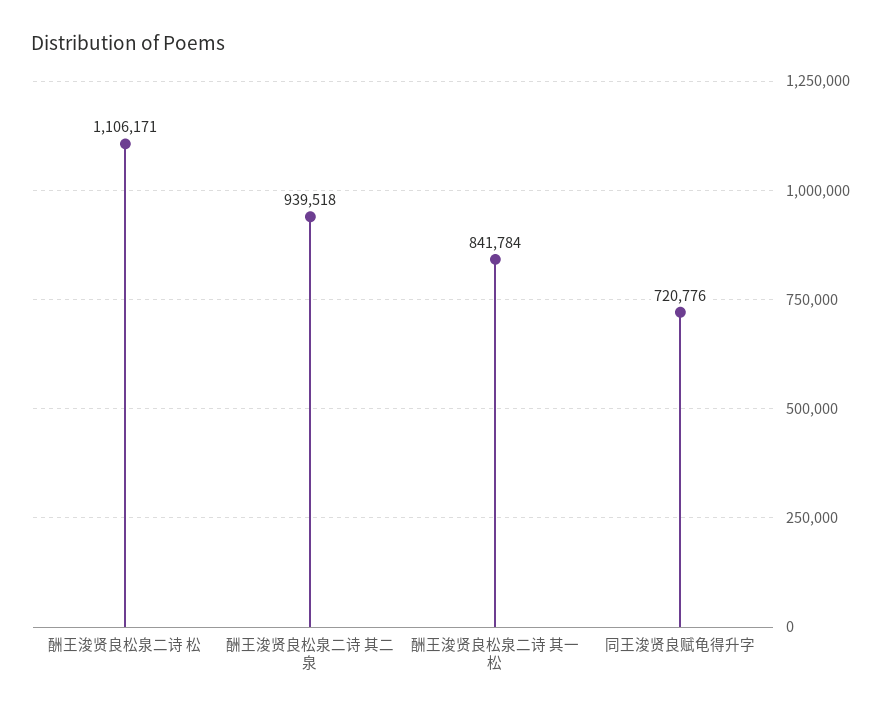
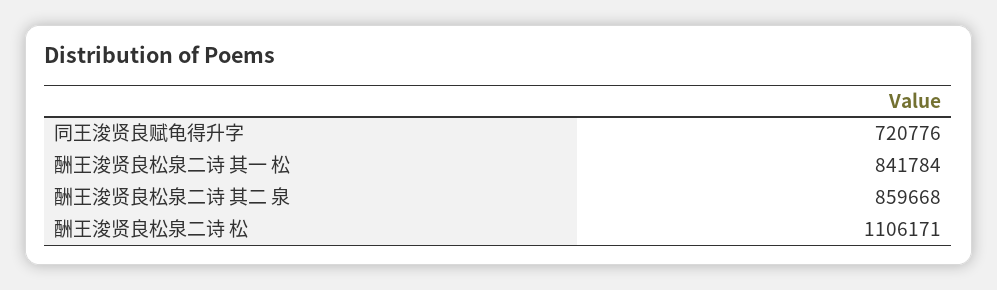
酬王浚贤良松泉二诗 其二 泉: 939518 -> 859668

